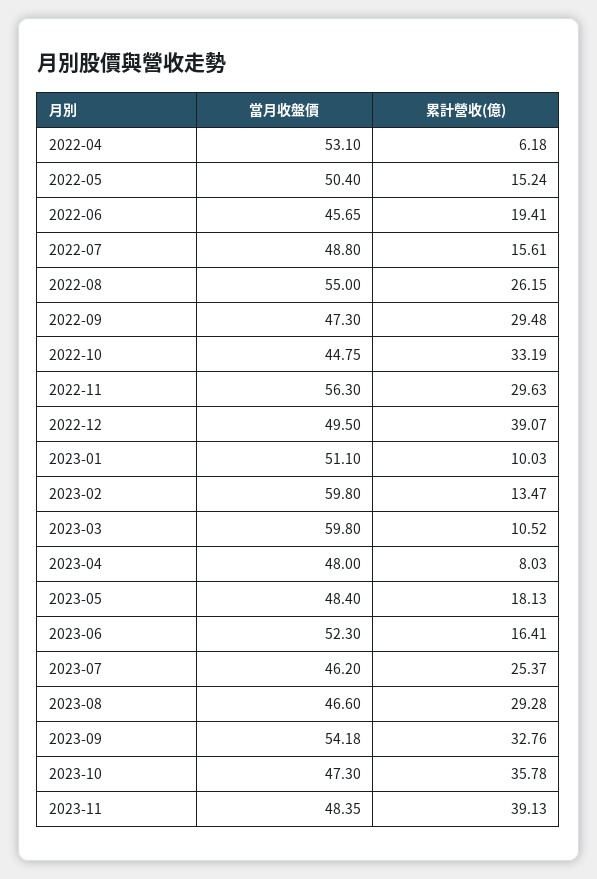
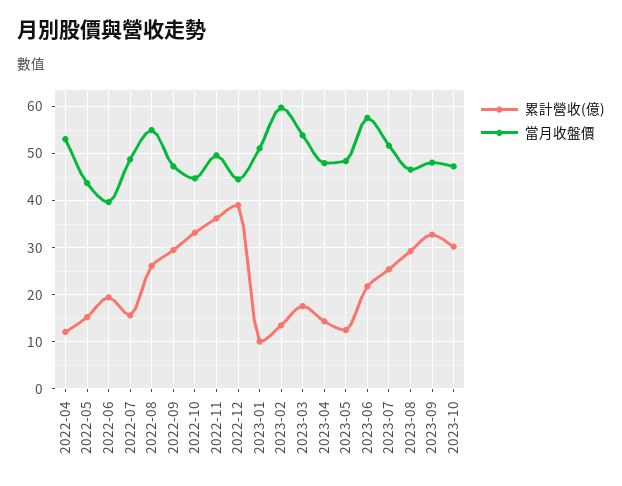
累計營收(億), 2022-04: 6.18 -> 12
當月收盤價, 2022-05: 50.4 -> 44
當月收盤價, 2022-06: 45.65 -> 40
當月收盤價, 2022-11: 56.3 -> 50
累計營收(億), 2022-11: 29.63 -> 36
當月收盤價, 2022-12: 49.5 -> 44
當月收盤價, 2023-03: 59.8 -> 54
累計營收(億), 2023-03: 10.52 -> 18
累計營收(億), 2023-04: 8.03 -> 14
累計營收(億), 2023-05: 18.13 -> 12
當月收盤價, 2023-06: 52.3 -> 58
累計營收(億), 2023-06: 16.41 -> 22
當月收盤價, 2023-07: 46.2 -> 52
當月收盤價, 2023-09: 54.18 -> 48
累計營收(億), 2023-10: 35.78 -> 30
當月收盤價, 2023-11: 48.35 -> none
累計營收(億), 2023-11: 39.13 -> none

